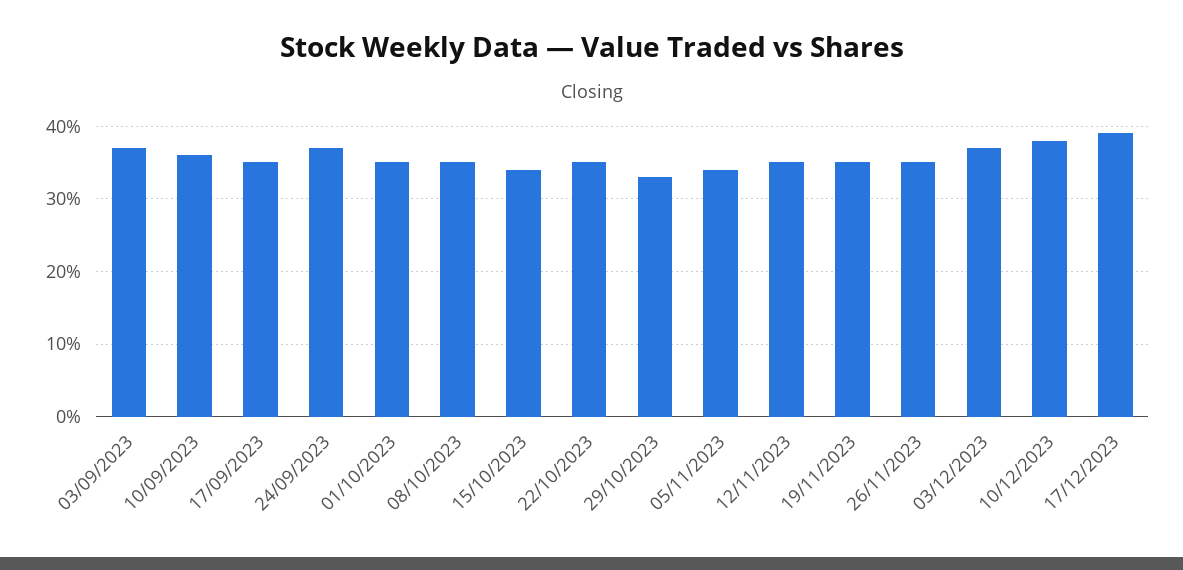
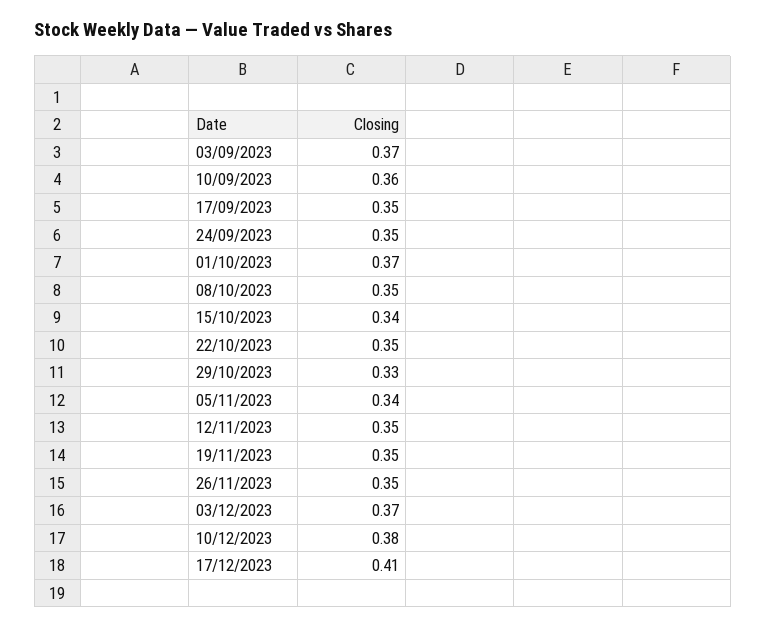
24/09/2023: 0.37 -> 0.35
01/10/2023: 0.35 -> 0.37
17/12/2023: 0.39 -> 0.41

